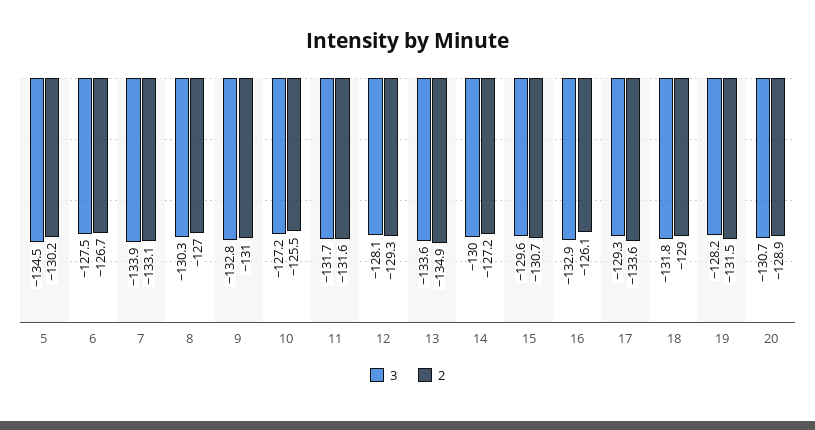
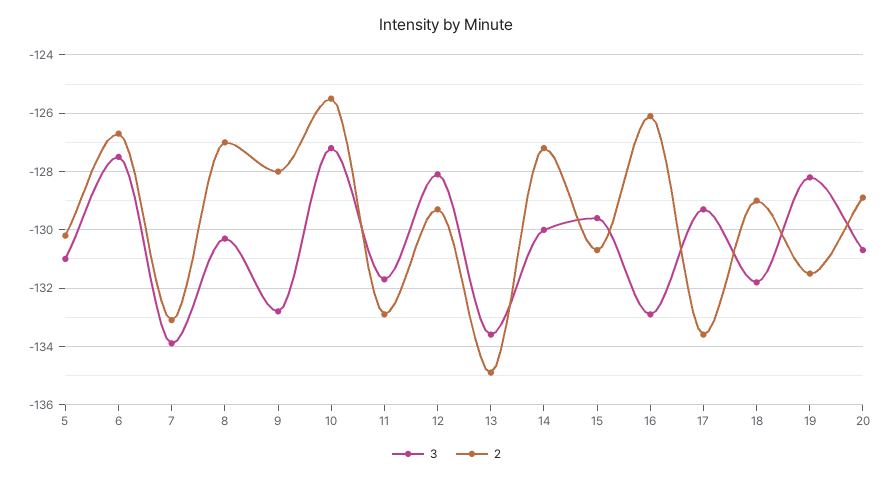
3, 5: -134.5 -> -131
2, 9: -131 -> -128
2, 11: -131.6 -> -133

